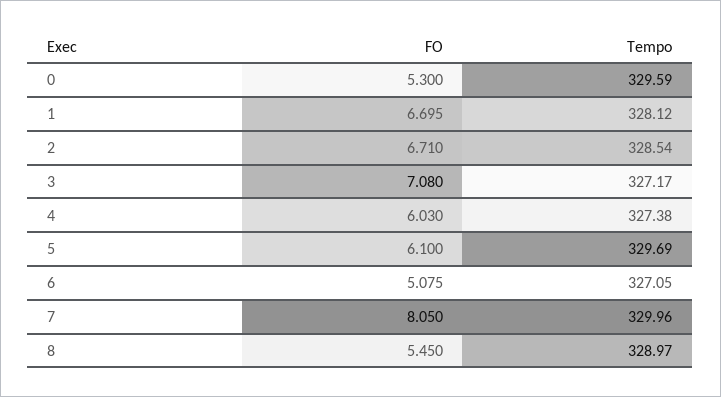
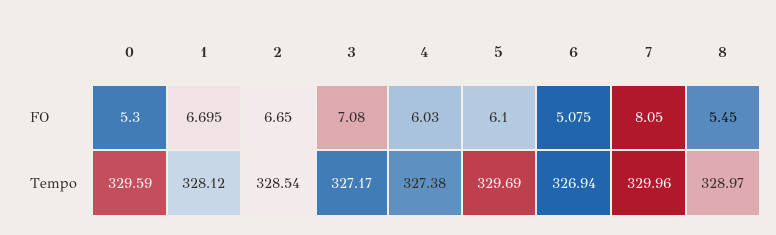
FO, 2: 6.71 -> 6.65
Tempo, 6: 327.05 -> 326.94

